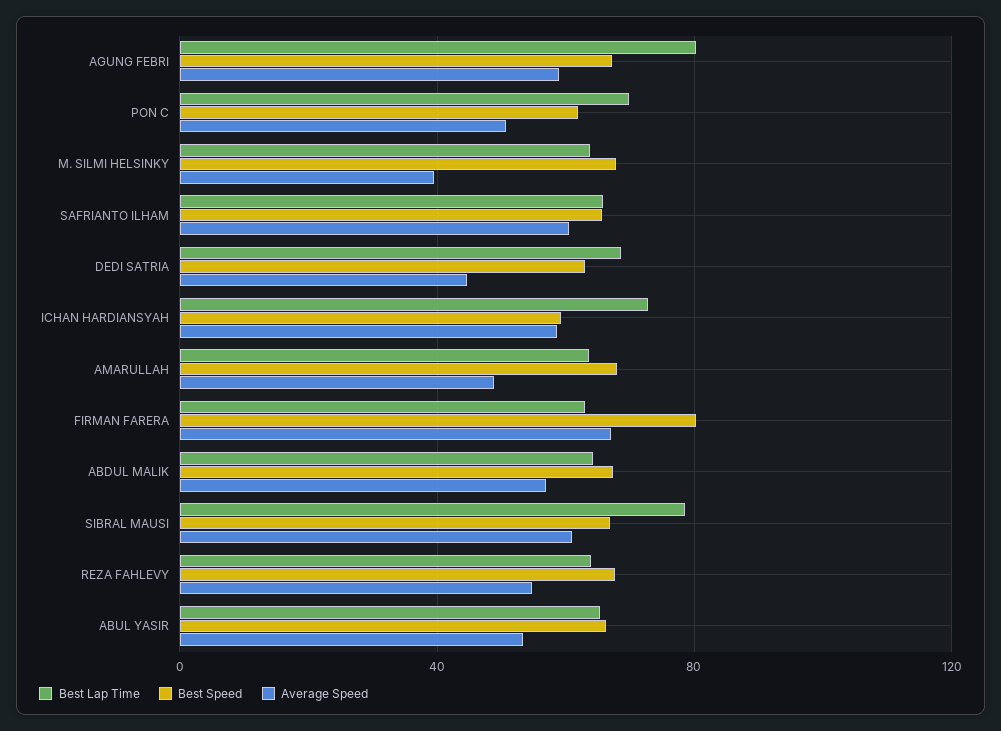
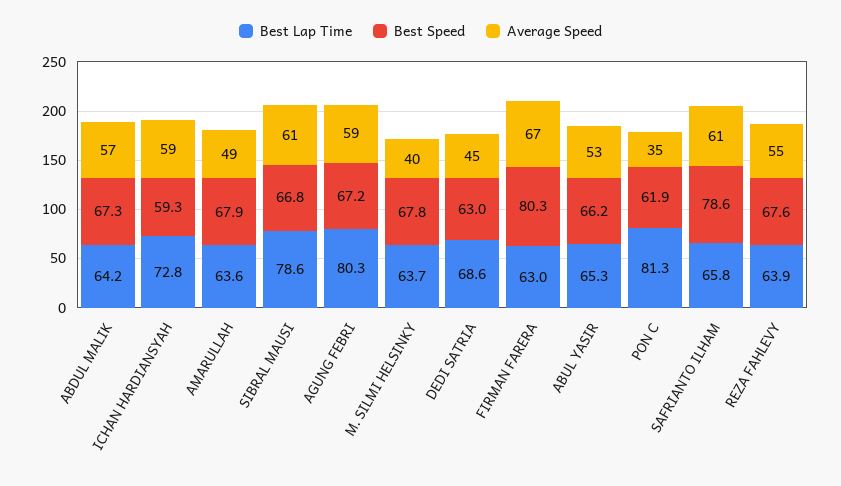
Best Lap Time, PON C: 70 -> 81.3
Average Speed, PON C: 50 -> 35
Best Speed, SAFRIANTO ILHAM: 65 -> 78.6

